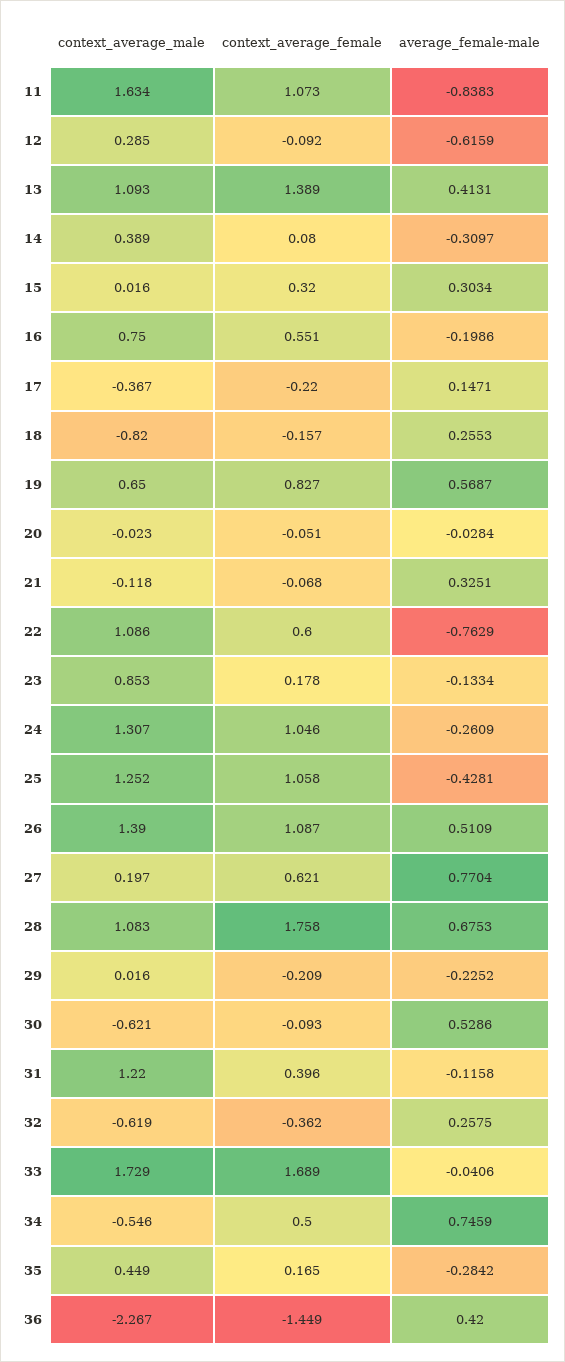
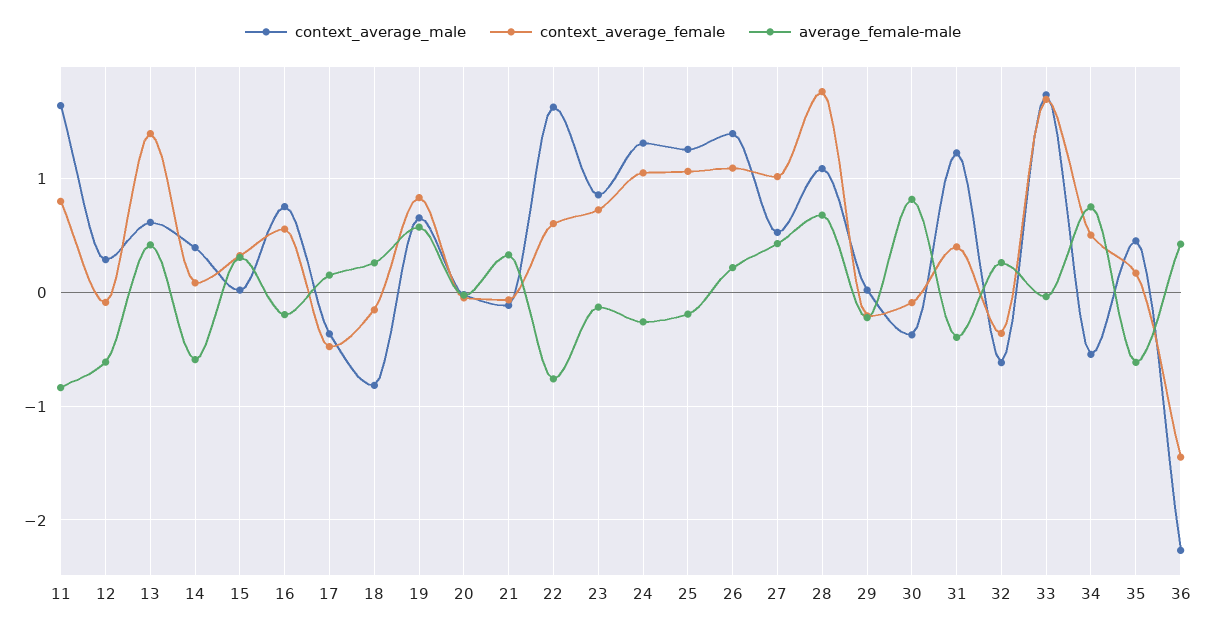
context_average_female, 11: 1.073 -> 0.8
context_average_male, 13: 1.093 -> 0.6
average_female-male, 14: -0.3097 -> -0.6
context_average_female, 17: -0.22 -> -0.5
context_average_male, 22: 1.086 -> 1.6
context_average_female, 23: 0.178 -> 0.7
average_female-male, 25: -0.4281 -> -0.2
average_female-male, 26: 0.5109 -> 0.2
context_average_male, 27: 0.197 -> 0.5
context_average_female, 27: 0.621 -> 1
average_female-male, 27: 0.7704 -> 0.4
context_average_male, 30: -0.621 -> -0.4
average_female-male, 30: 0.5286 -> 0.8
average_female-male, 31: -0.1158 -> -0.4
average_female-male, 35: -0.2842 -> -0.6

